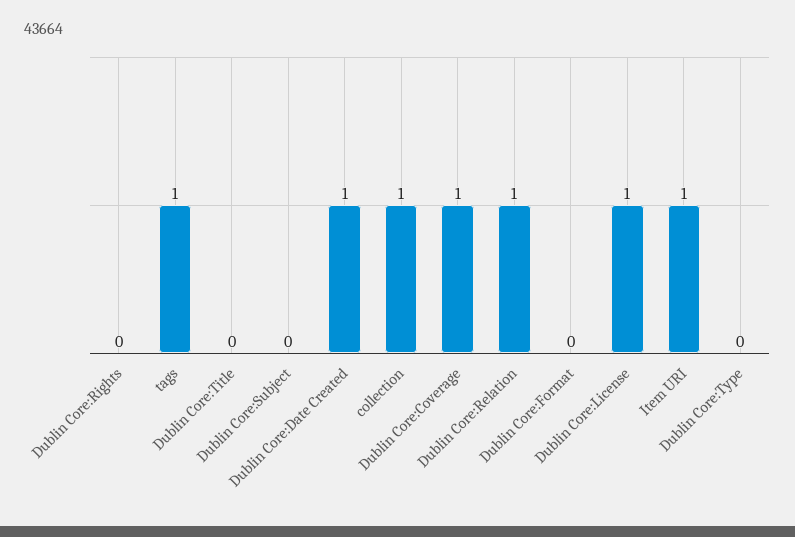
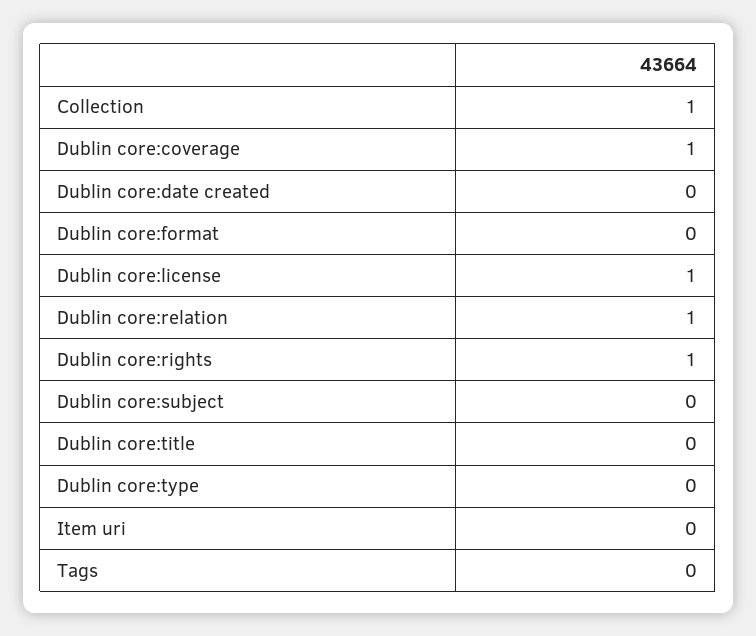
Dublin Core:Rights: 0 -> 1
tags: 1 -> 0
Dublin Core:Date Created: 1 -> 0
Item URI: 1 -> 0

